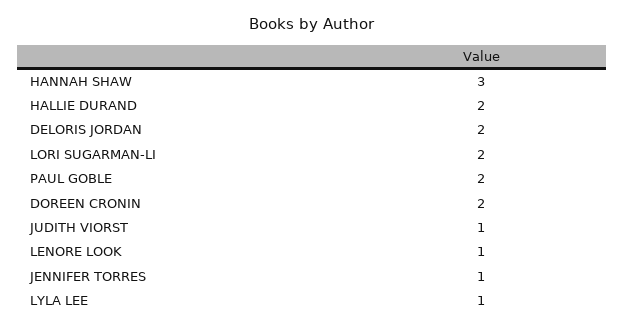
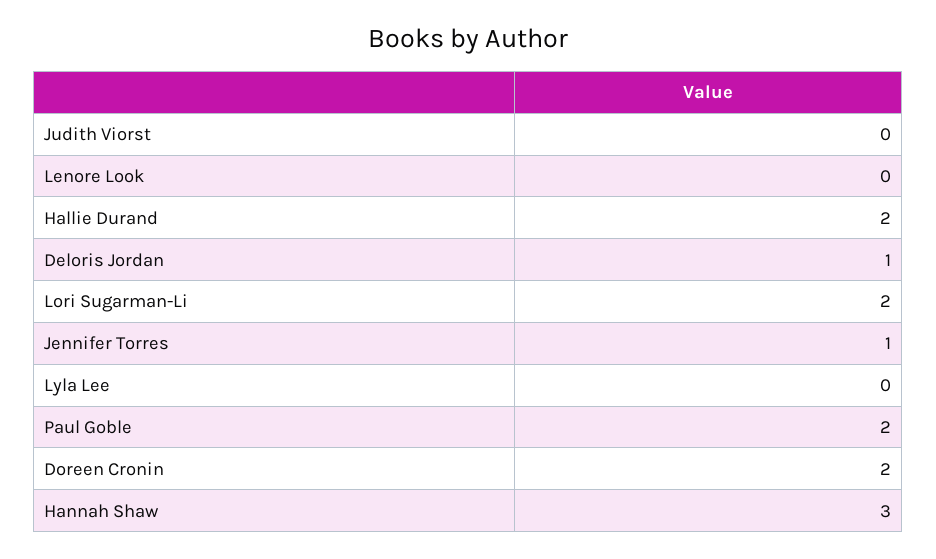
DELORIS JORDAN: 2 -> 1
JUDITH VIORST: 1 -> 0
LENORE LOOK: 1 -> 0
LYLA LEE: 1 -> 0

